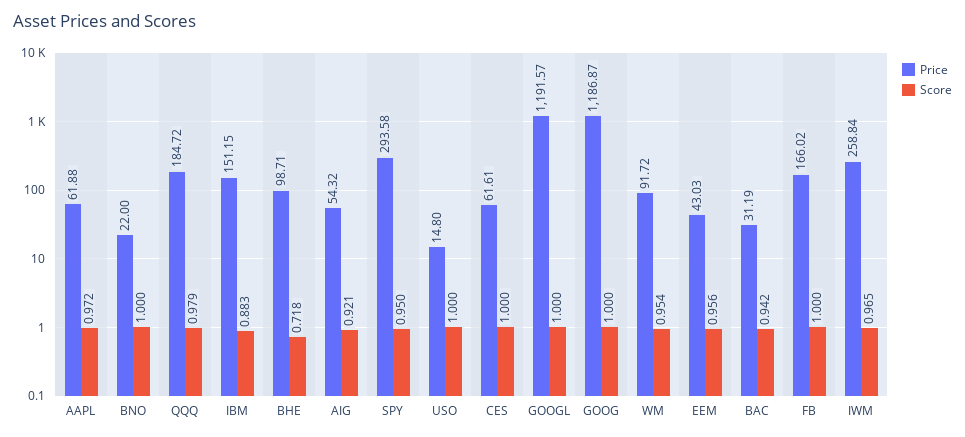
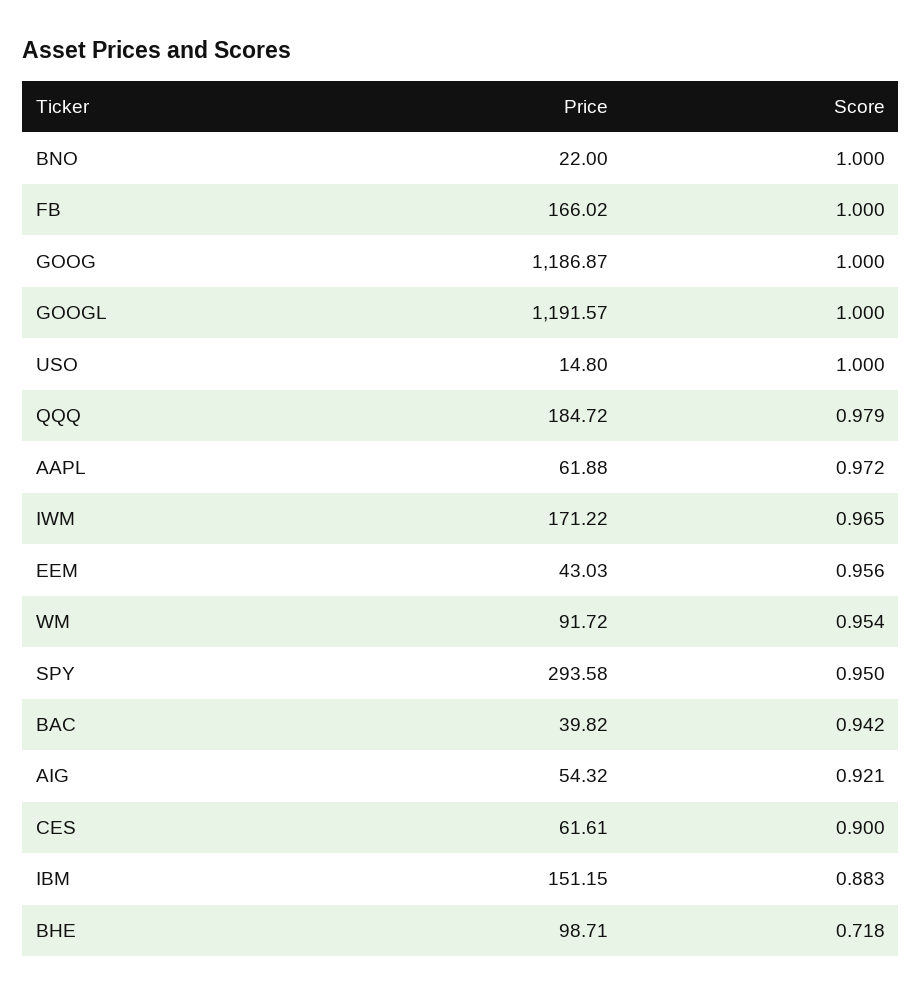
Score, CES: 1 -> 0.9
Price, BAC: 31.19 -> 39.82
Price, IWM: 258.84 -> 171.22

